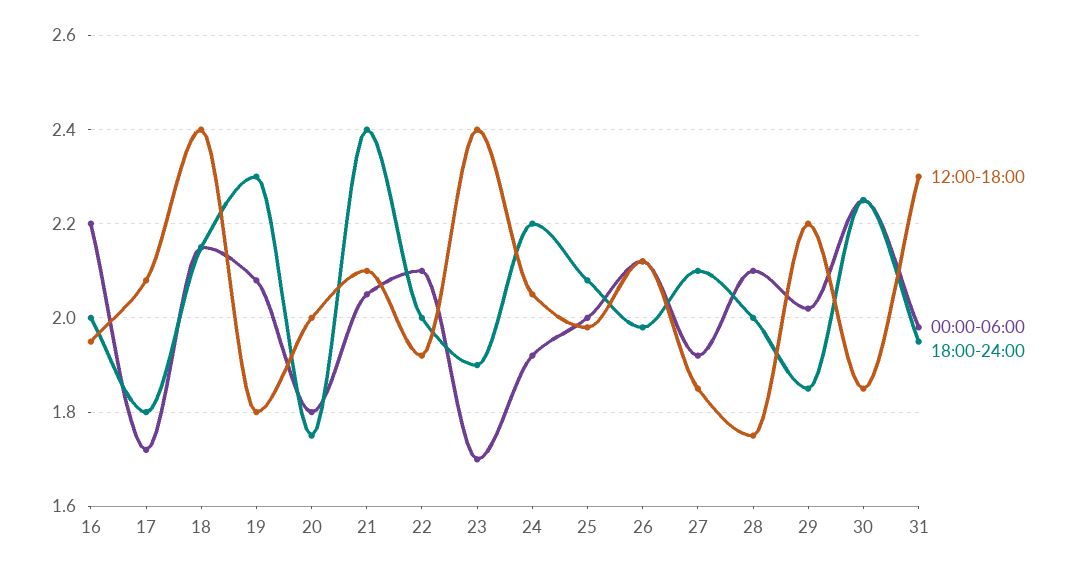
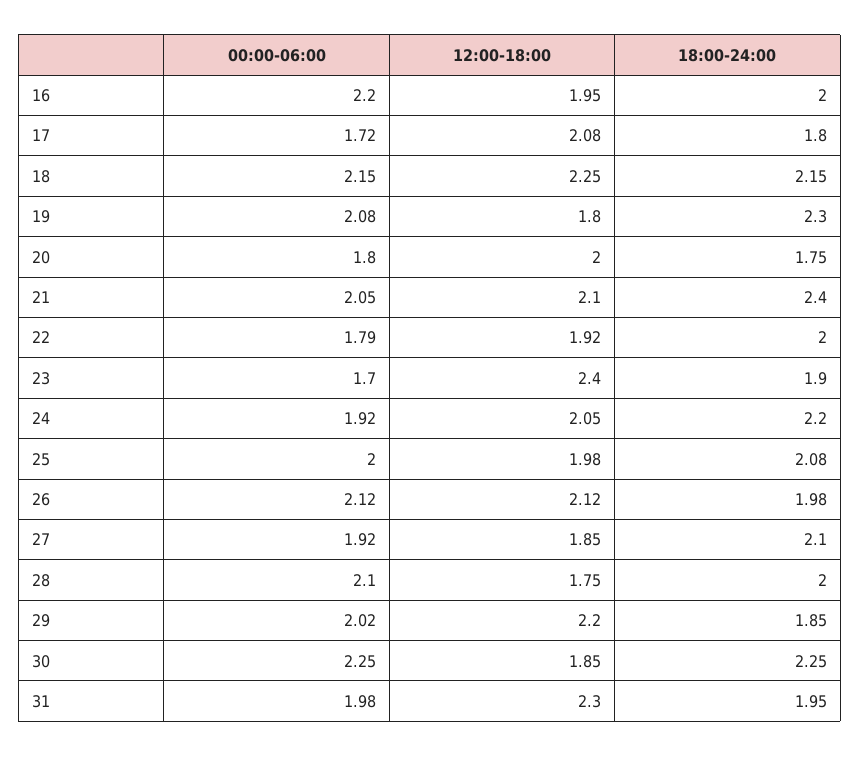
12:00-18:00, 18: 2.4 -> 2.25
00:00-06:00, 22: 2.1 -> 1.79

